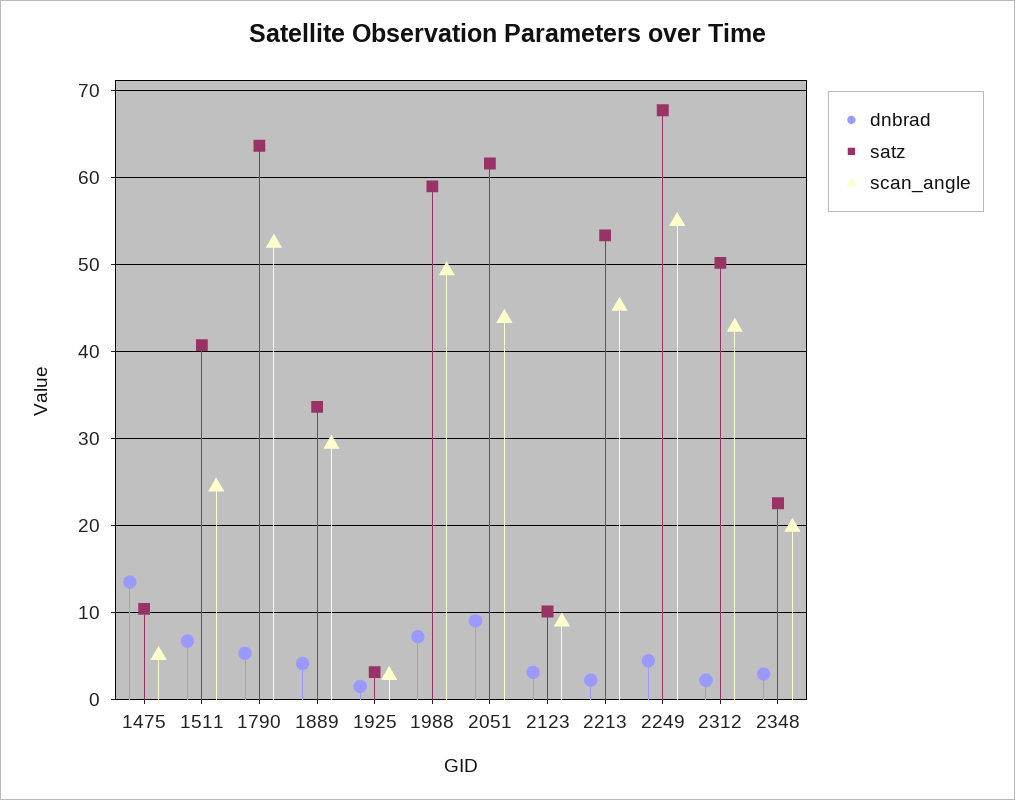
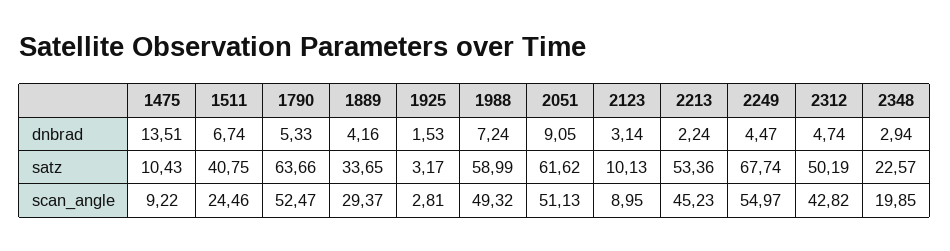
scan_angle, 1475: 5 -> 9.22
scan_angle, 2051: 44 -> 51.13
dnbrad, 2312: 2 -> 4.74

